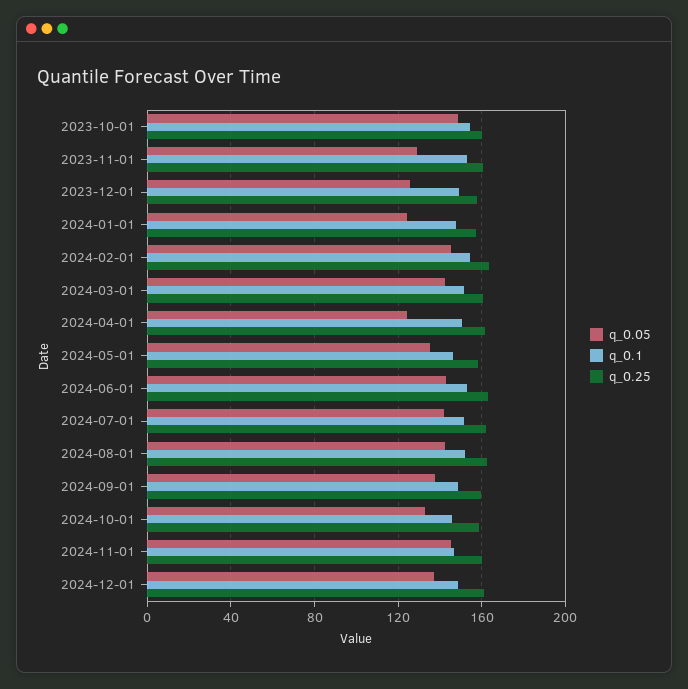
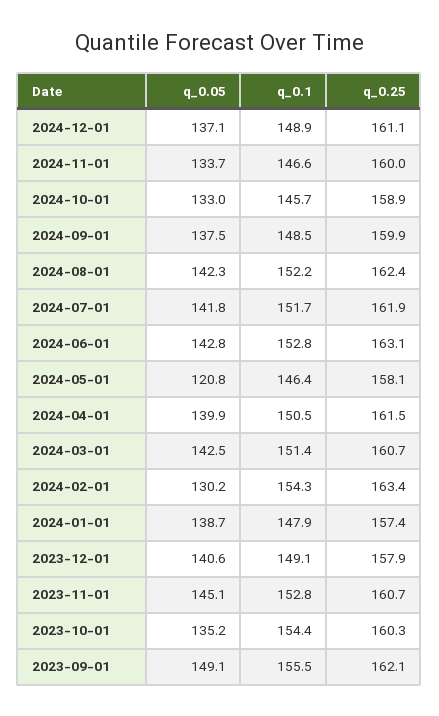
q_0.05, 2023-10-01: 150 -> 135.2
q_0.05, 2023-11-01: 130 -> 145.1
q_0.05, 2023-12-01: 125 -> 140.6
q_0.05, 2024-01-01: 125 -> 138.7
q_0.05, 2024-02-01: 145 -> 130.2
q_0.05, 2024-04-01: 125 -> 139.9
q_0.05, 2024-05-01: 135 -> 120.8
q_0.05, 2024-11-01: 145 -> 133.7
q_0.05, 2023-09-01: none -> 149.1
q_0.1, 2023-09-01: none -> 155.5
q_0.25, 2023-09-01: none -> 162.1

